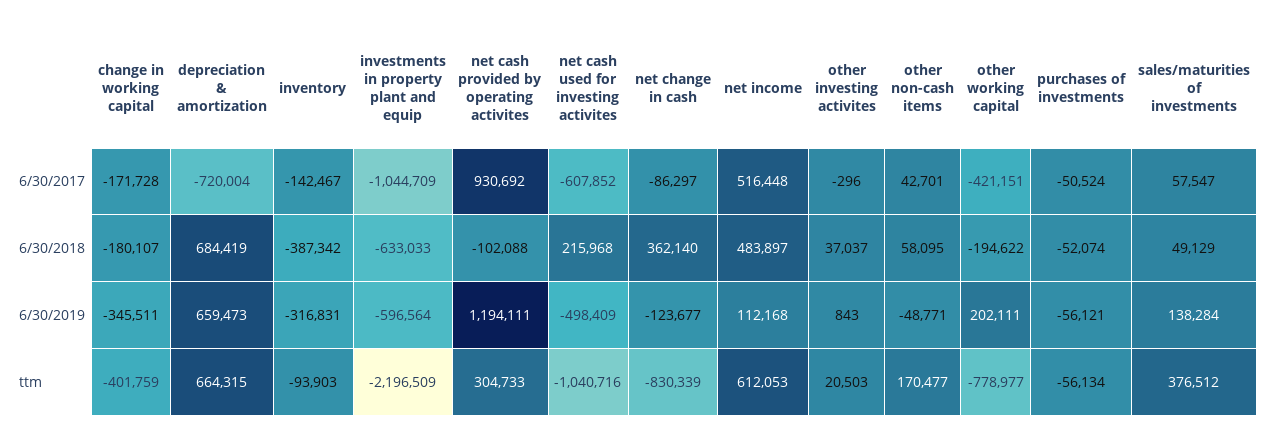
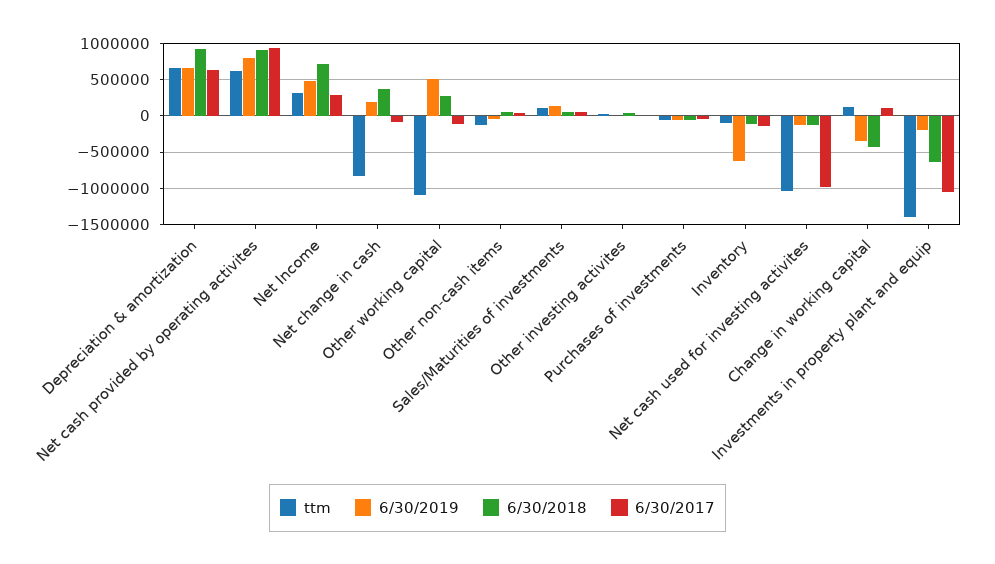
6/30/2017, change in working capital: -171728 -> 100000
6/30/2017, depreciation & amortization: -720004 -> 600000
6/30/2017, net cash used for investing activites: -607852 -> -1000000
6/30/2017, net income: 516448 -> 300000
6/30/2017, other working capital: -421151 -> -100000
6/30/2018, change in working capital: -180107 -> -400000
6/30/2018, depreciation & amortization: 684419 -> 900000
6/30/2018, inventory: -387342 -> -100000
6/30/2018, net cash provided by operating activites: -102088 -> 900000
6/30/2018, net cash used for investing activites: 215968 -> -100000
6/30/2018, net income: 483897 -> 700000
6/30/2018, other working capital: -194622 -> 300000
6/30/2019, inventory: -316831 -> -600000
6/30/2019, investments in property plant and equip: -596564 -> -200000
6/30/2019, net cash provided by operating activites: 1194111 -> 800000
6/30/2019, net cash used for investing activites: -498409 -> -100000
6/30/2019, net change in cash: -123677 -> 200000
6/30/2019, net income: 112168 -> 500000
6/30/2019, other working capital: 202111 -> 500000
ttm, change in working capital: -401759 -> 100000
ttm, investments in property plant and equip: -2196509 -> -1400000
ttm, net cash provided by operating activites: 304733 -> 600000
ttm, net income: 612053 -> 300000
ttm, other non-cash items: 170477 -> -100000
ttm, other working capital: -778977 -> -1100000
ttm, sales/maturities of investments: 376512 -> 100000

